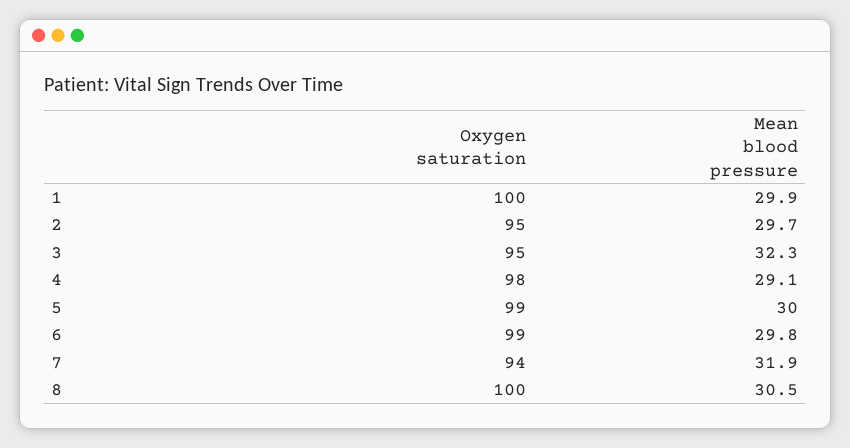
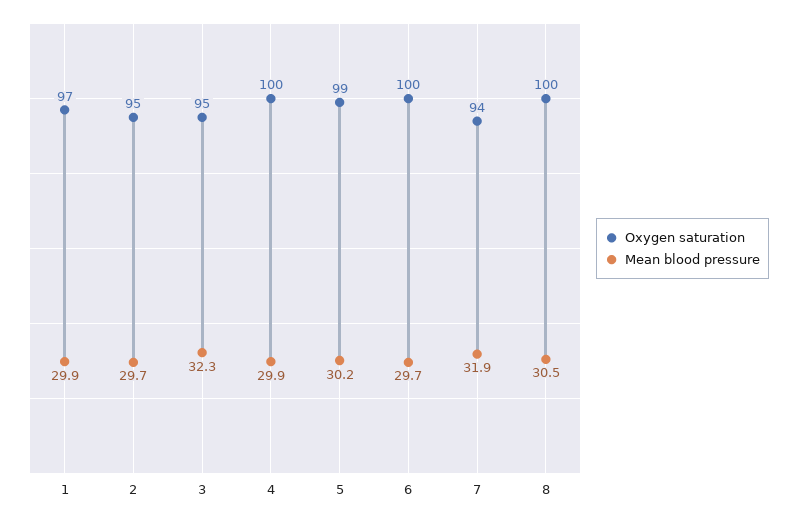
Oxygen saturation, 1: 100 -> 97
Oxygen saturation, 4: 98 -> 100
Mean blood pressure, 4: 29.1 -> 29.9
Mean blood pressure, 5: 30 -> 30.2
Oxygen saturation, 6: 99 -> 100
Mean blood pressure, 6: 29.8 -> 29.7

